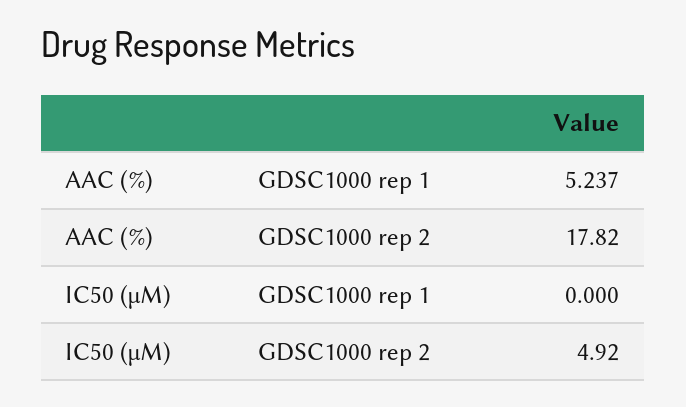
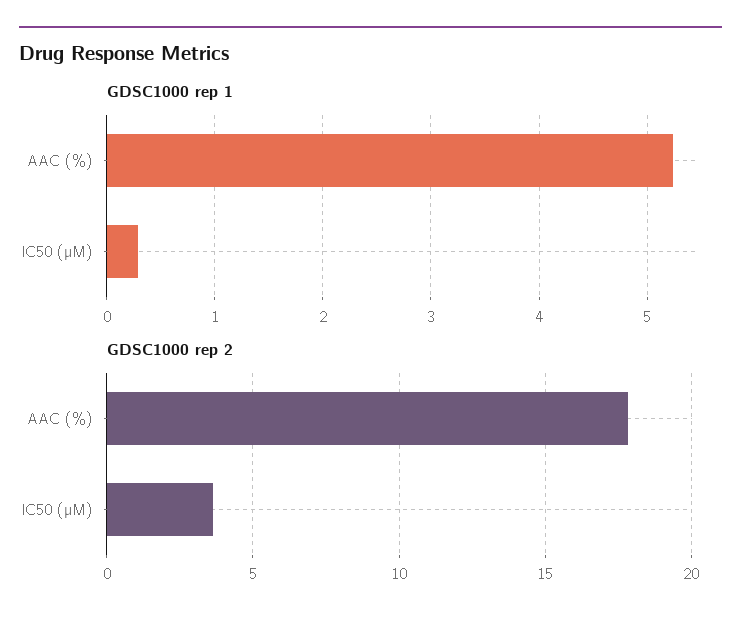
GDSC1000 rep 1, IC50 (µM): 0 -> 0.3
GDSC1000 rep 2, IC50 (µM): 4.92 -> 3.5

